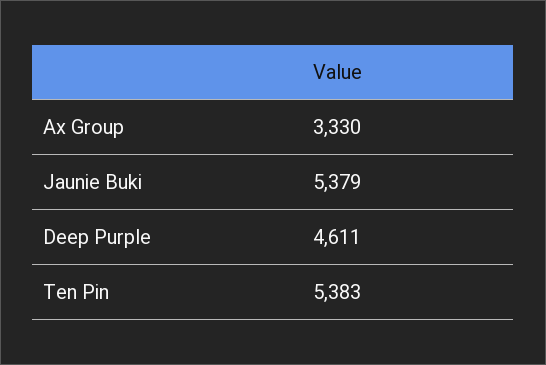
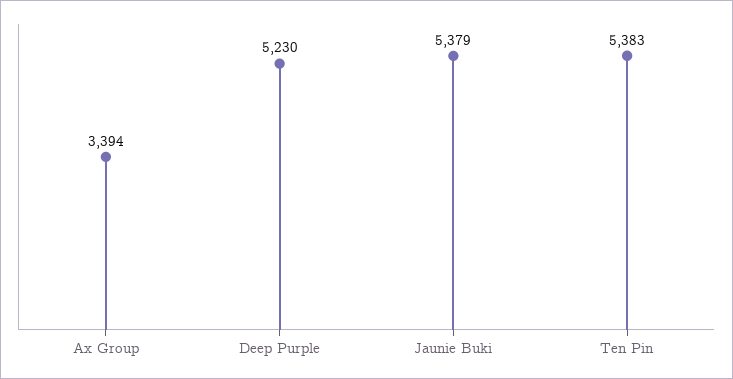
Ax Group: 3330 -> 3394
Deep Purple: 4611 -> 5230

